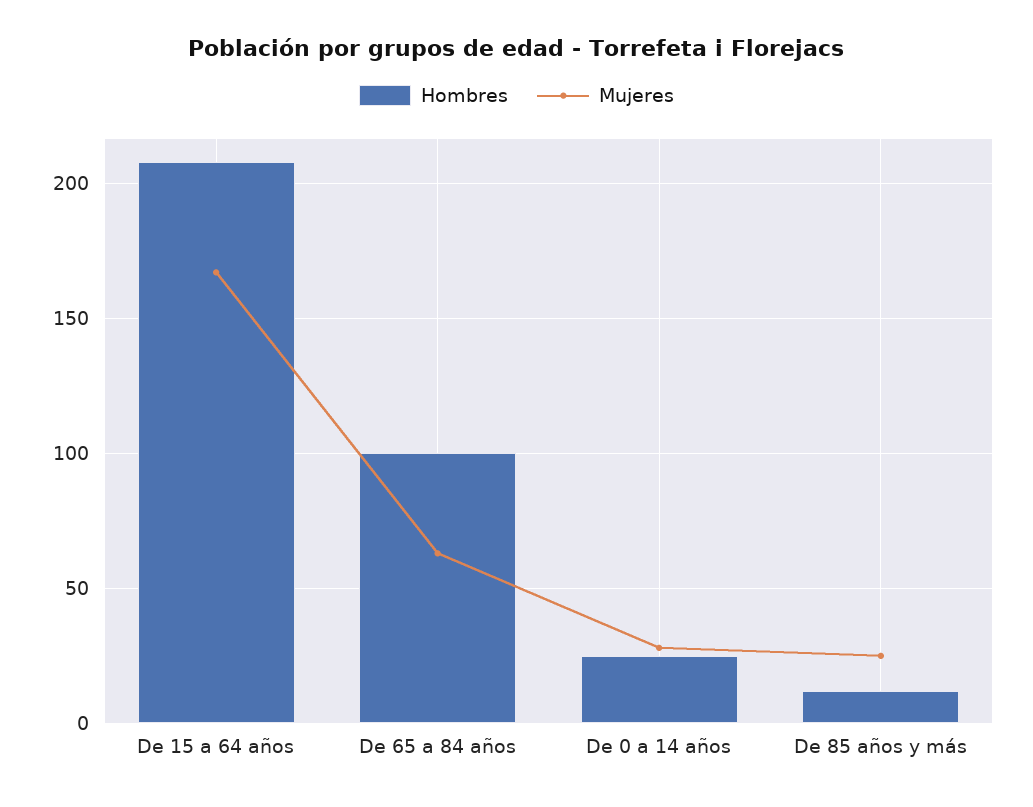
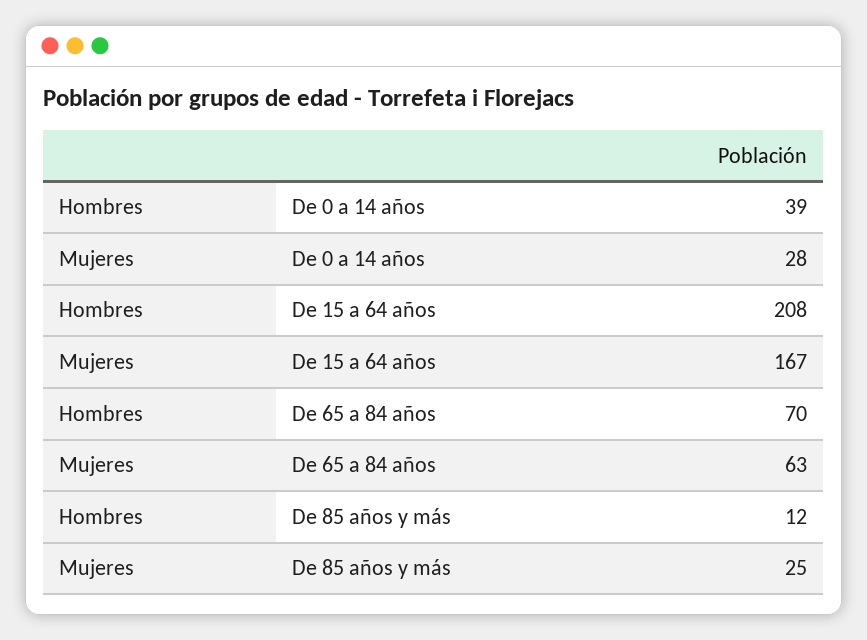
Hombres, De 65 a 84 años: 100 -> 70
Hombres, De 0 a 14 años: 25 -> 39

